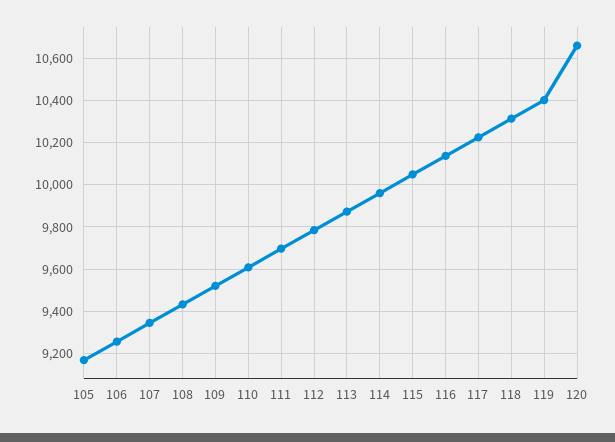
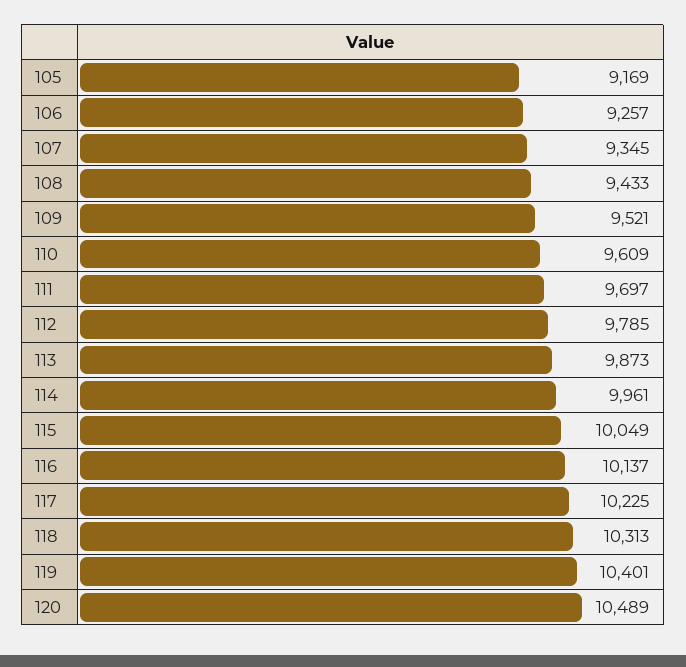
120: 10650 -> 10489

